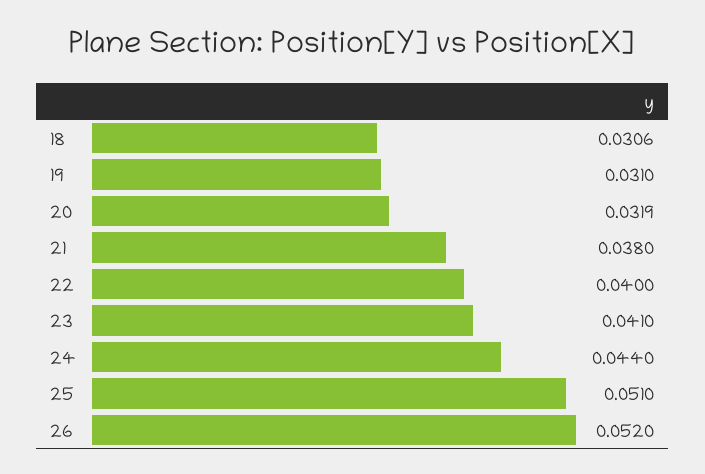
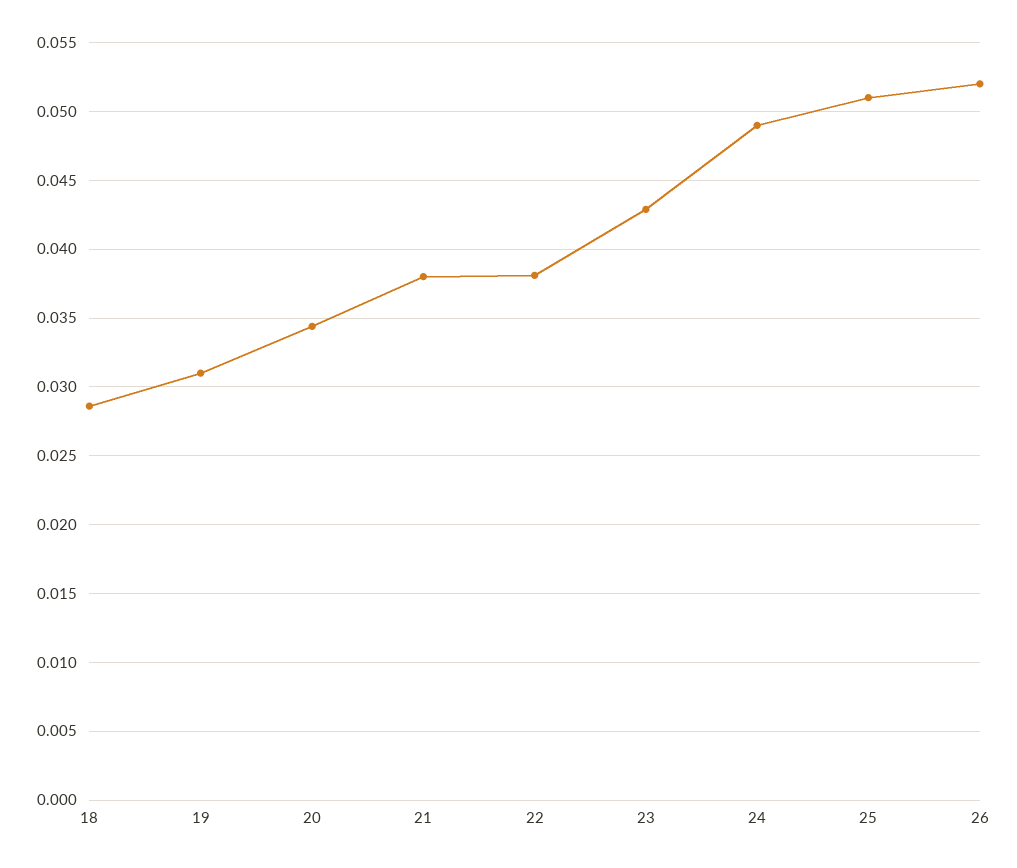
18: 0.0306 -> 0.0285
20: 0.0319 -> 0.0345
22: 0.04 -> 0.038
23: 0.041 -> 0.043
24: 0.044 -> 0.049

